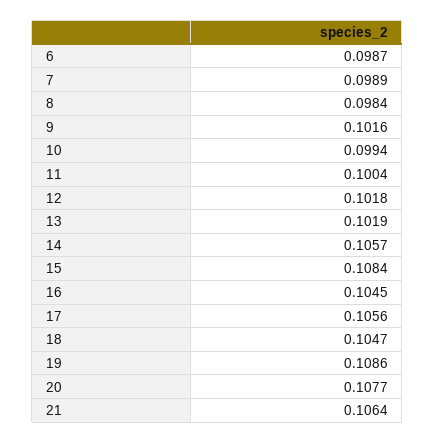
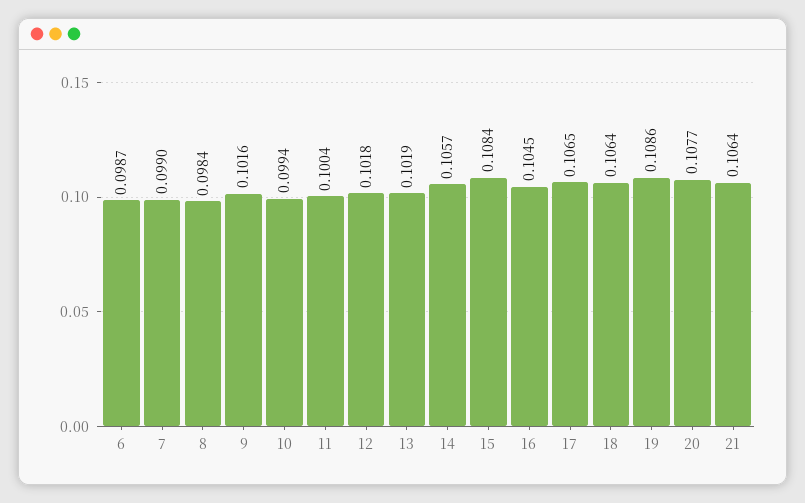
7: 0.0989 -> 0.099
17: 0.1056 -> 0.1065
18: 0.1047 -> 0.1064

